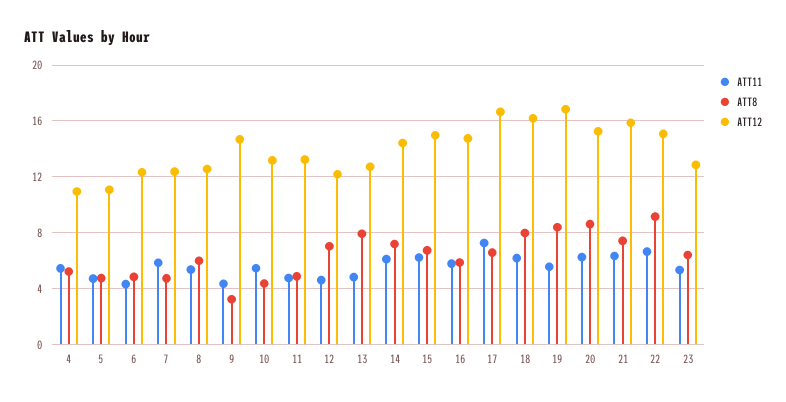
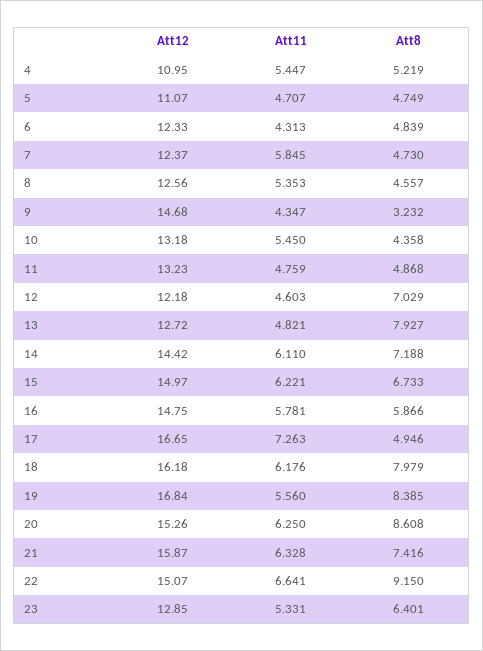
ATT8, 8: 6 -> 4.557
ATT8, 17: 6.5 -> 4.946

